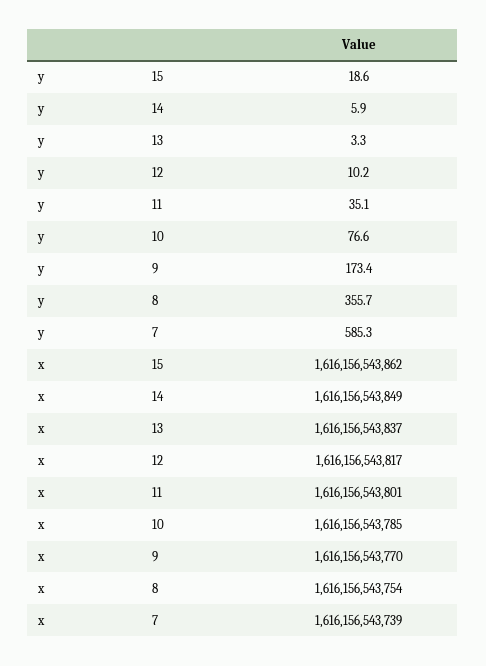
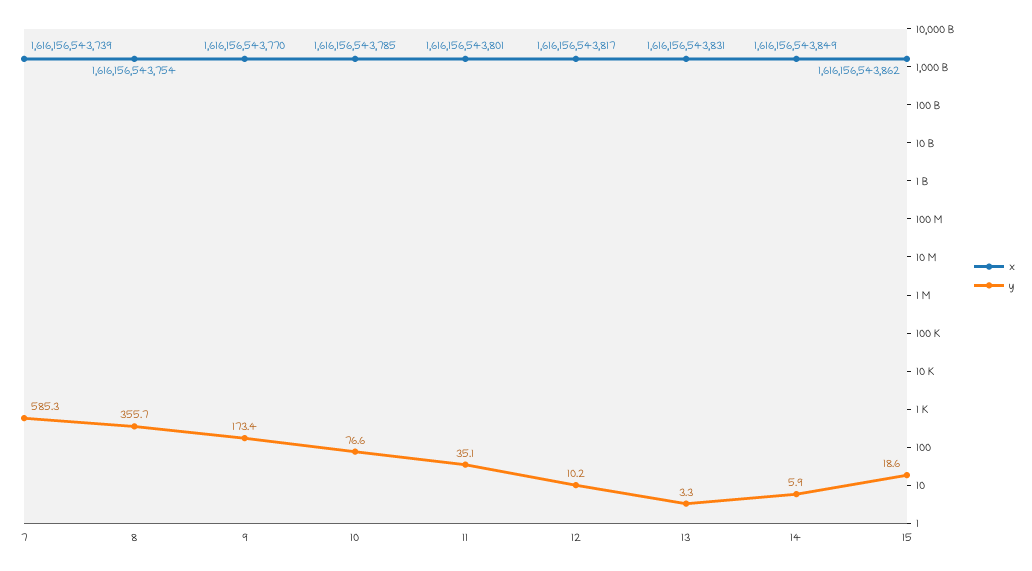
x, 13: 1616156543837 -> 1616156543831

